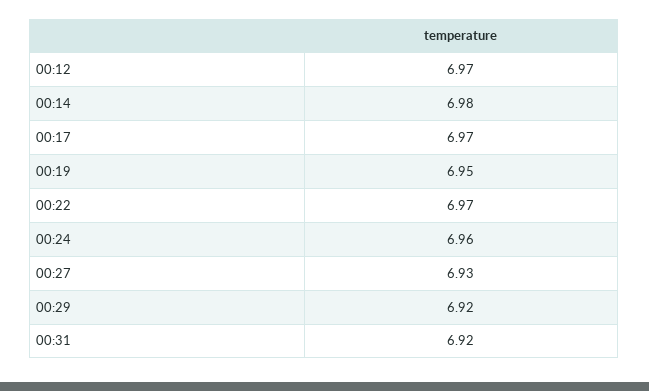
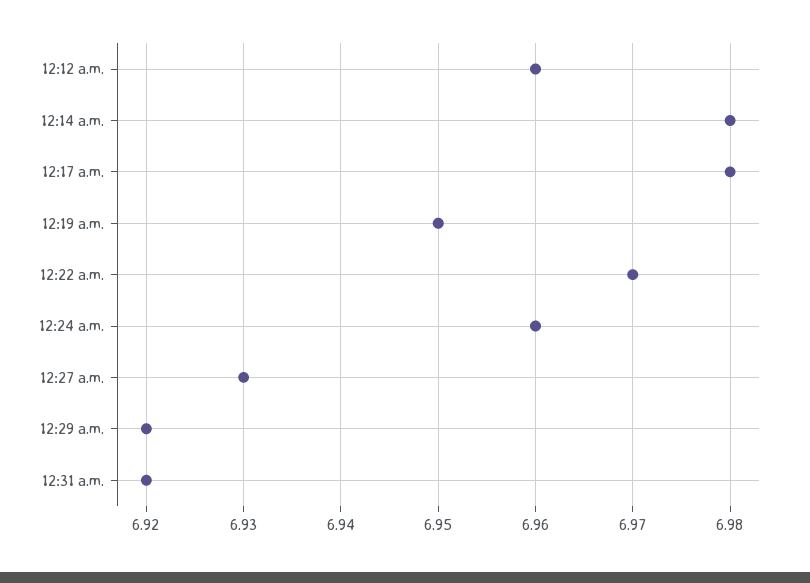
00:12: 6.97 -> 6.96
00:17: 6.97 -> 6.98

